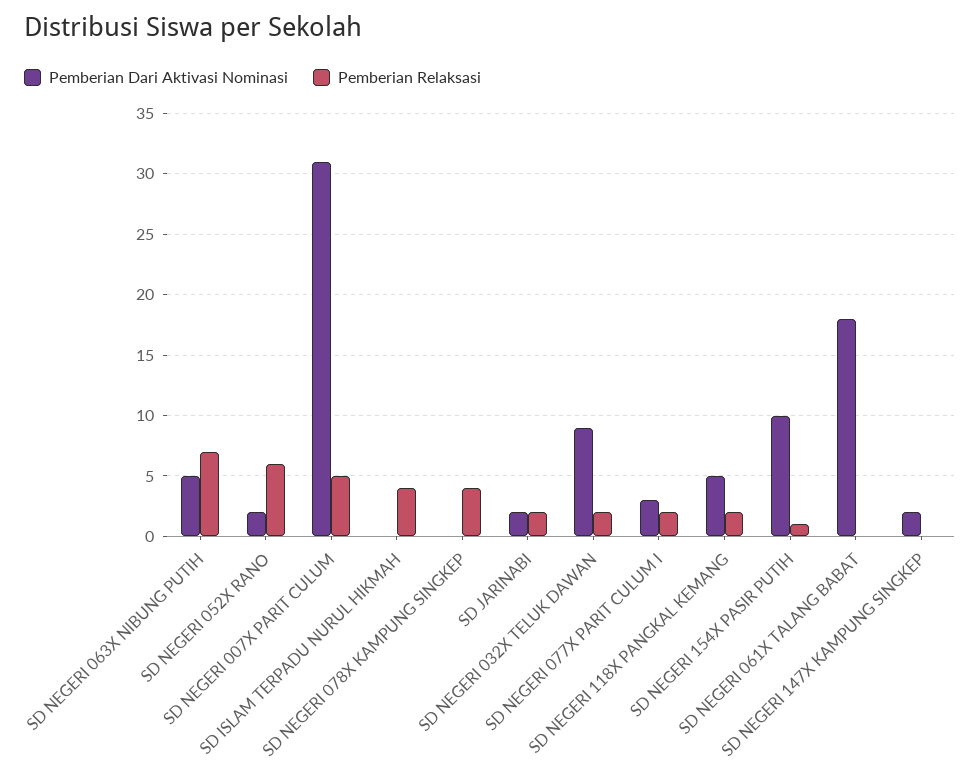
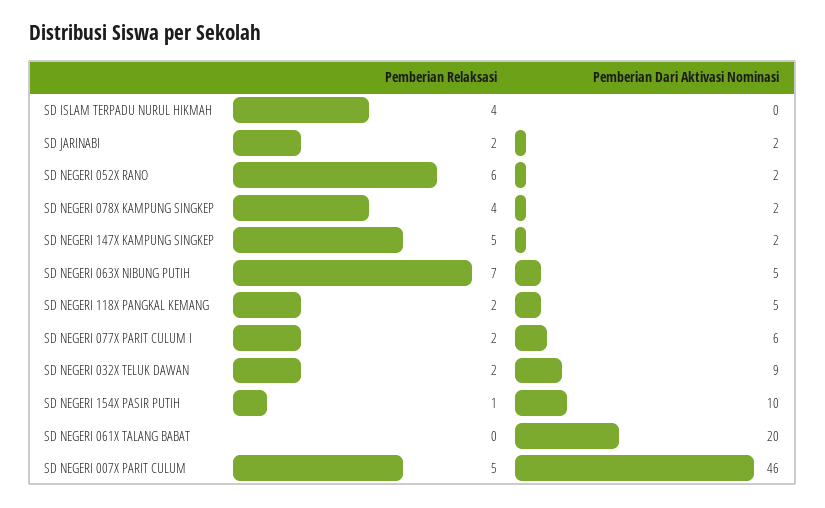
Pemberian Dari Aktivasi Nominasi, SD NEGERI 007X PARIT CULUM: 31 -> 46
Pemberian Dari Aktivasi Nominasi, SD NEGERI 078X KAMPUNG SINGKEP: 0 -> 2
Pemberian Dari Aktivasi Nominasi, SD NEGERI 077X PARIT CULUM I: 3 -> 6
Pemberian Dari Aktivasi Nominasi, SD NEGERI 061X TALANG BABAT: 18 -> 20
Pemberian Relaksasi, SD NEGERI 147X KAMPUNG SINGKEP: 0 -> 5

